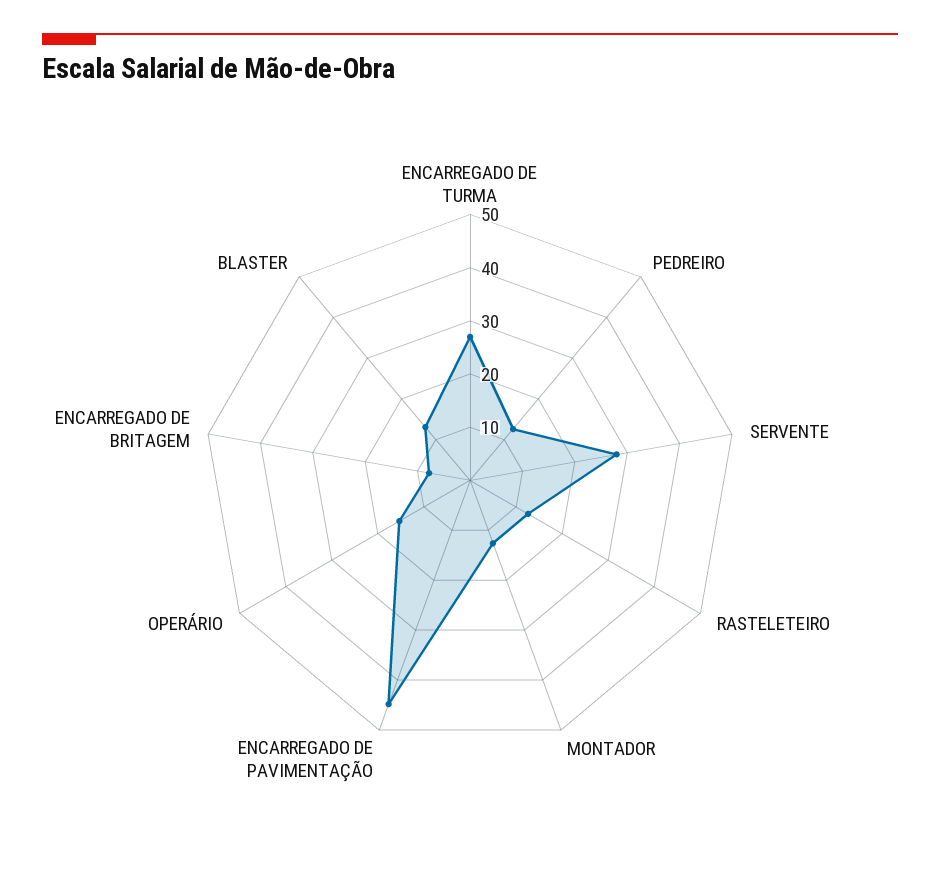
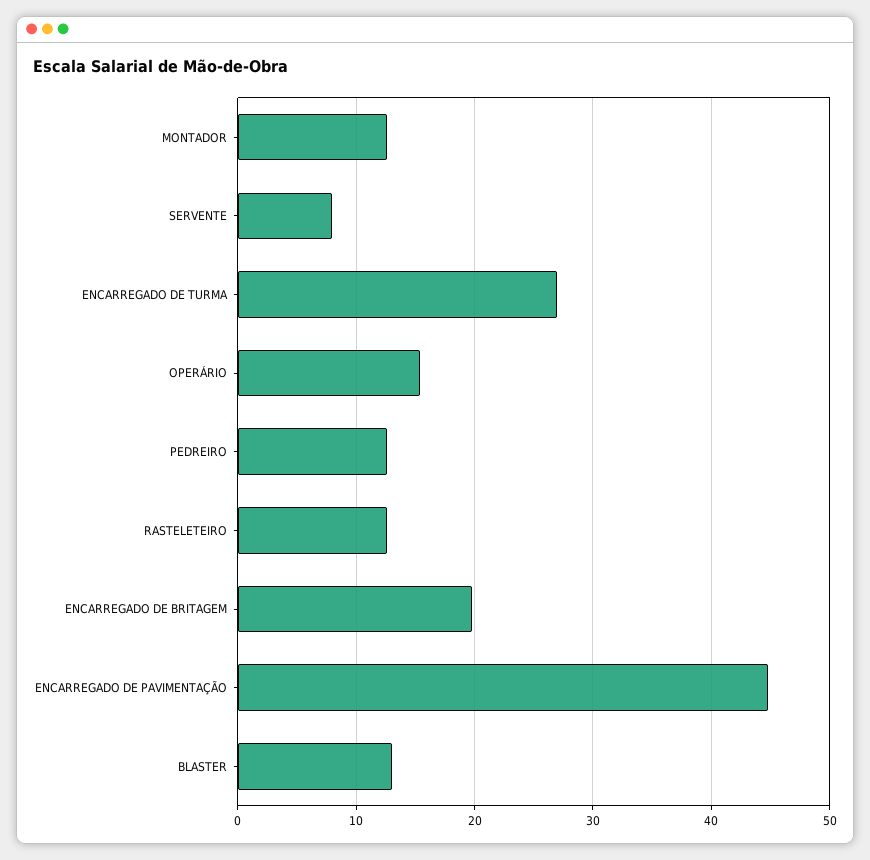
SERVENTE: 28 -> 8
ENCARREGADO DE BRITAGEM: 8 -> 20

